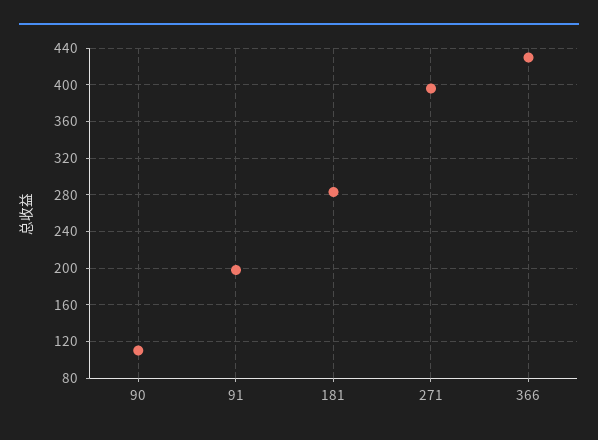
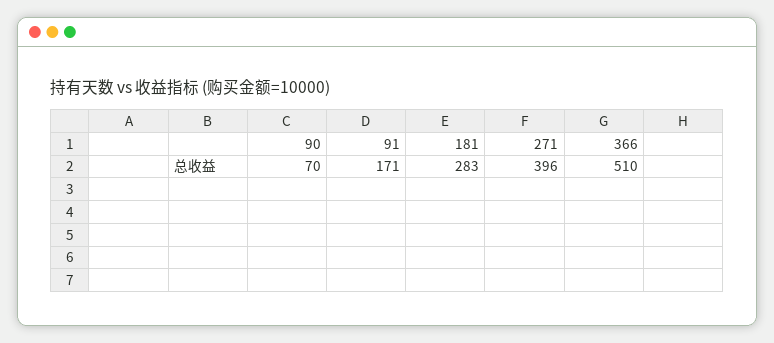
90: 110 -> 70
91: 200 -> 171
366: 430 -> 510

